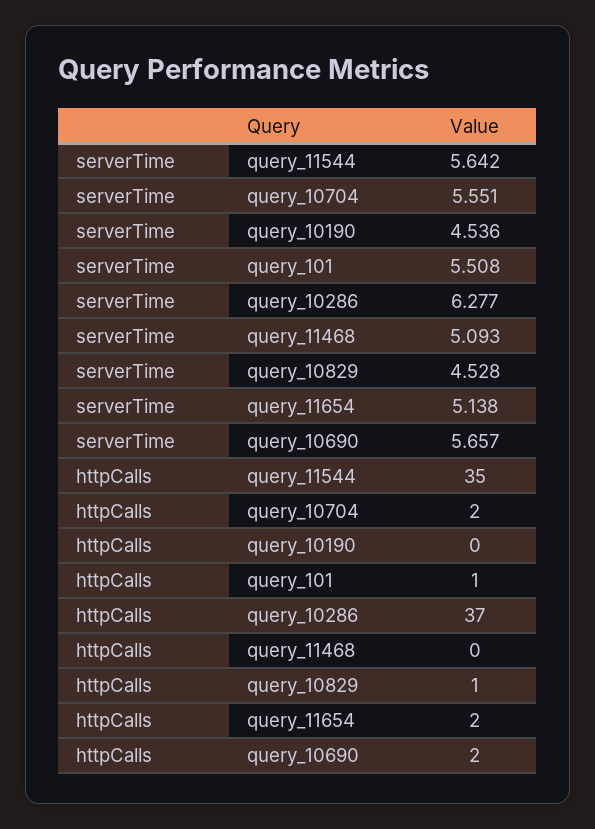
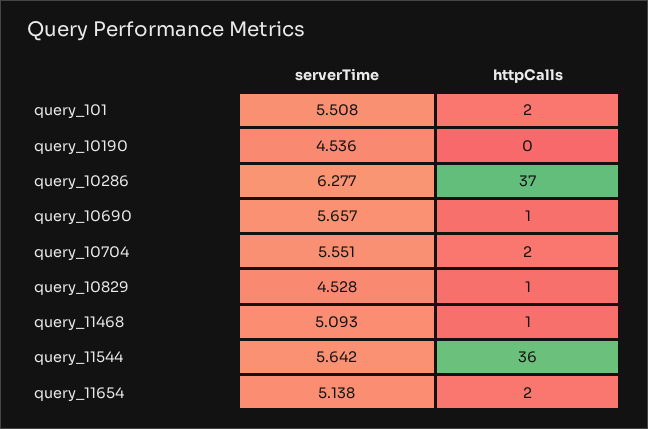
httpCalls, query_11544: 35 -> 36
httpCalls, query_101: 1 -> 2
httpCalls, query_11468: 0 -> 1
httpCalls, query_10690: 2 -> 1

